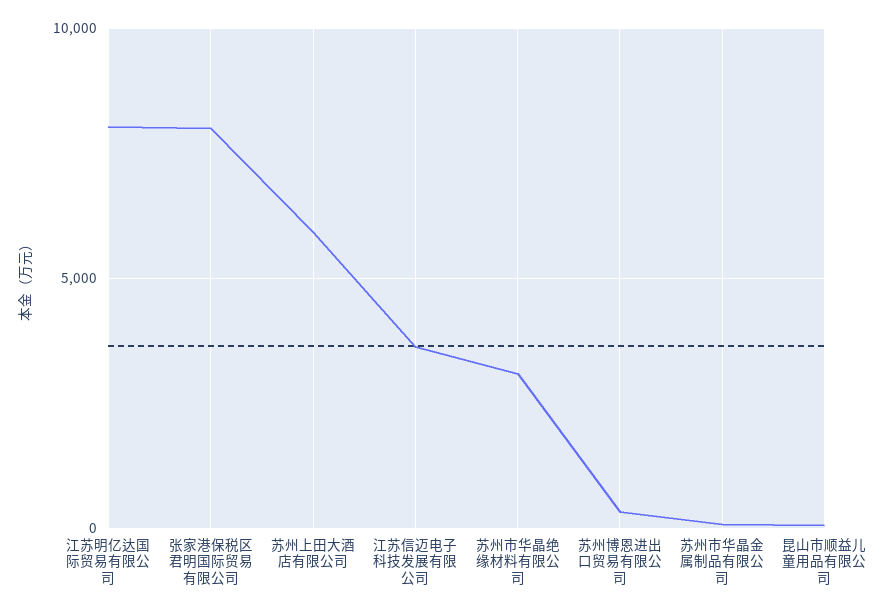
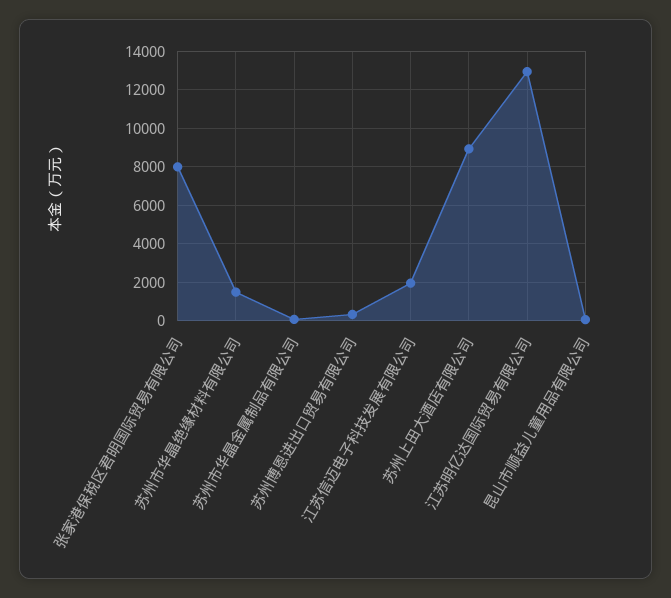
江苏明亿达国际贸易有限公司: 8000 -> 13000
苏州上田大酒店有限公司: 6000 -> 9000
江苏信迈电子科技发展有限公司: 3500 -> 2000
苏州市华晶绝缘材料有限公司: 3000 -> 1500

